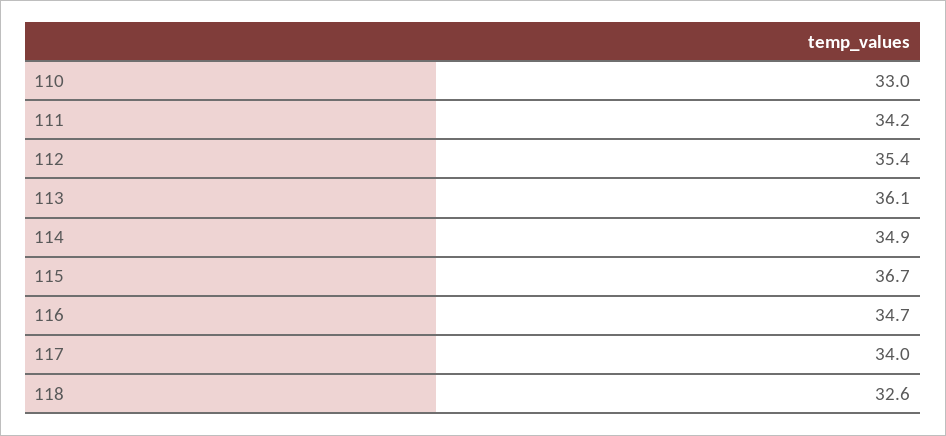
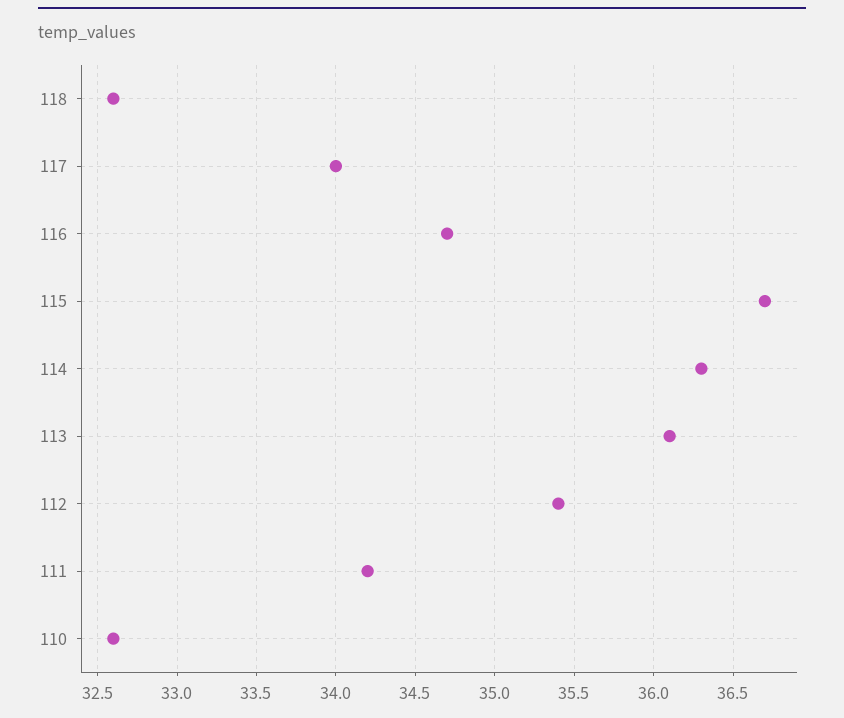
110: 33 -> 32.6
114: 34.9 -> 36.3

